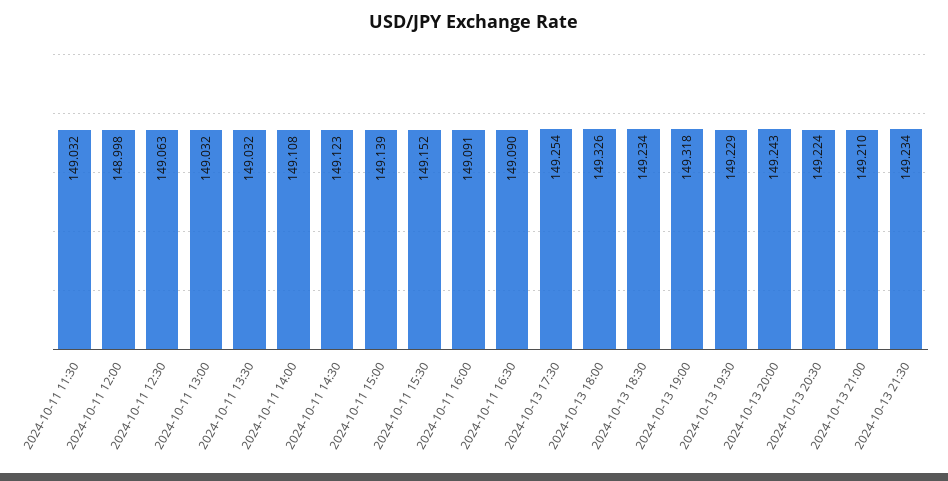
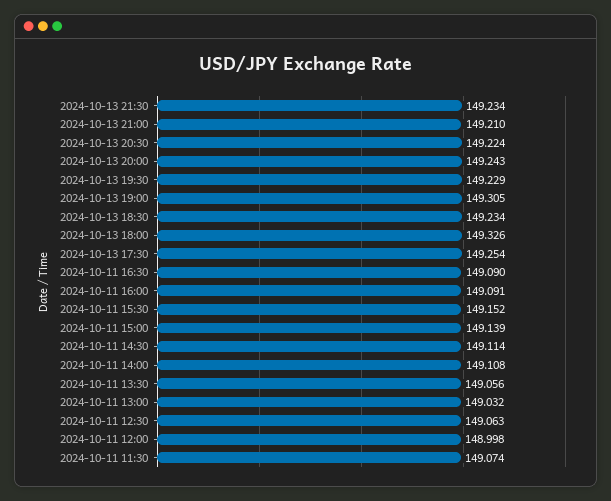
2024-10-11 11:30: 149.032 -> 149.074
2024-10-11 13:30: 149.032 -> 149.056
2024-10-11 14:30: 149.123 -> 149.114
2024-10-13 19:00: 149.318 -> 149.305

